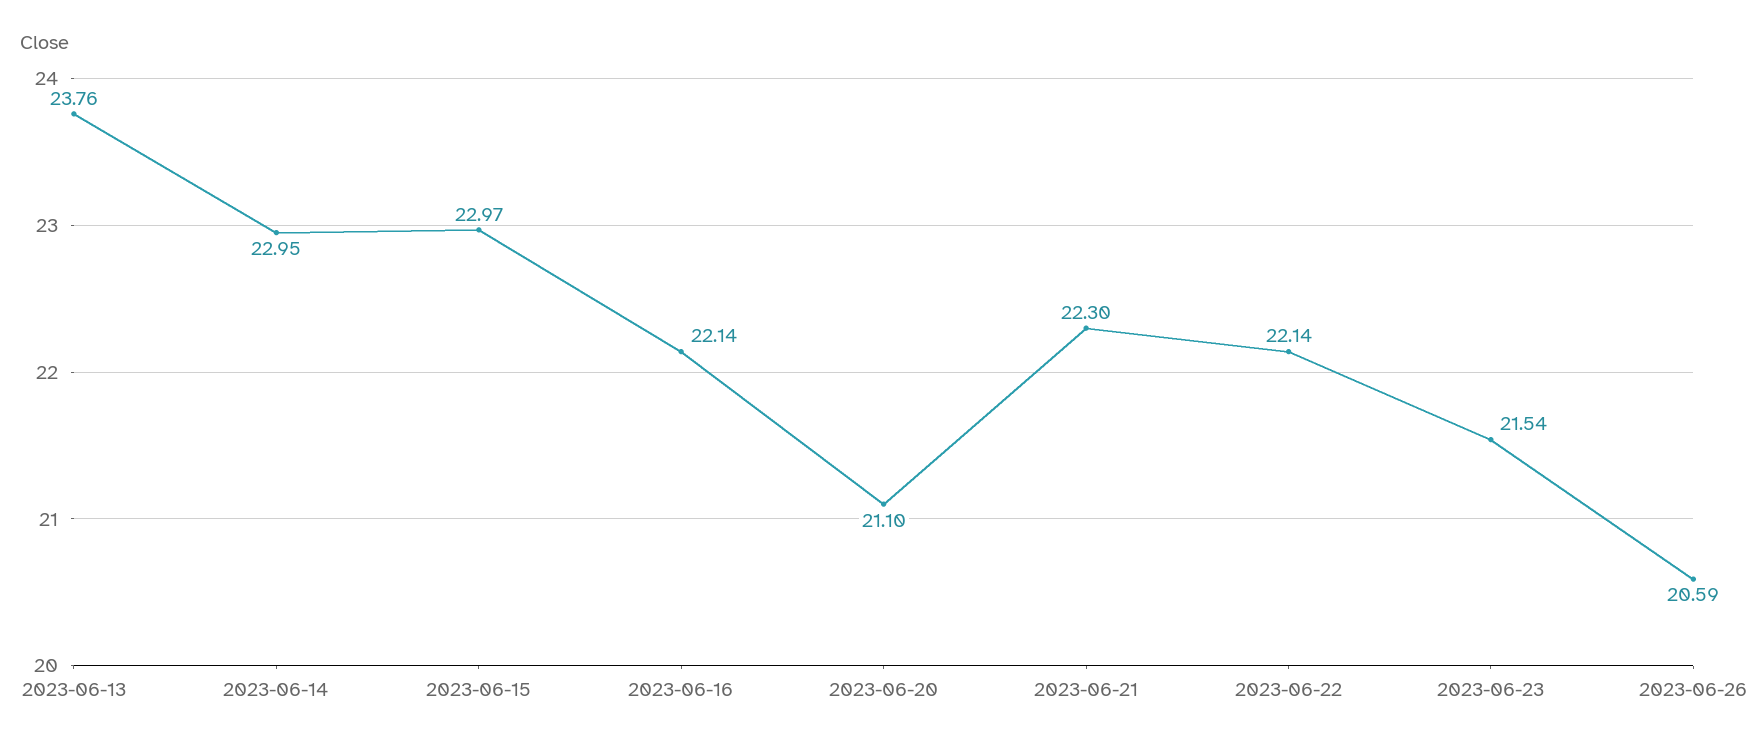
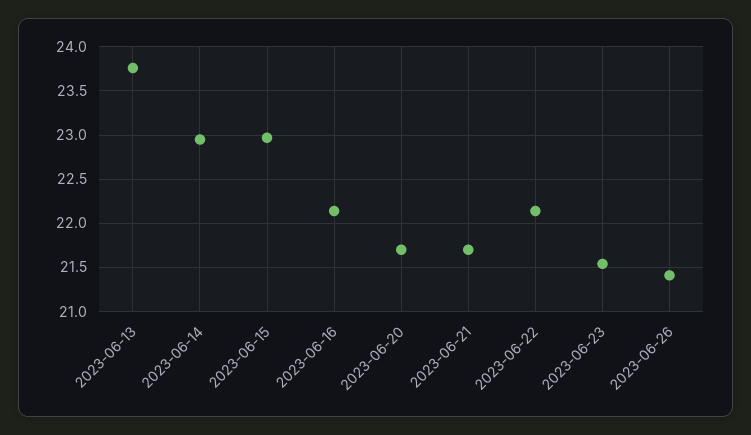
2023-06-20: 21.1 -> 21.7
2023-06-21: 22.3 -> 21.7
2023-06-26: 20.59 -> 21.4

